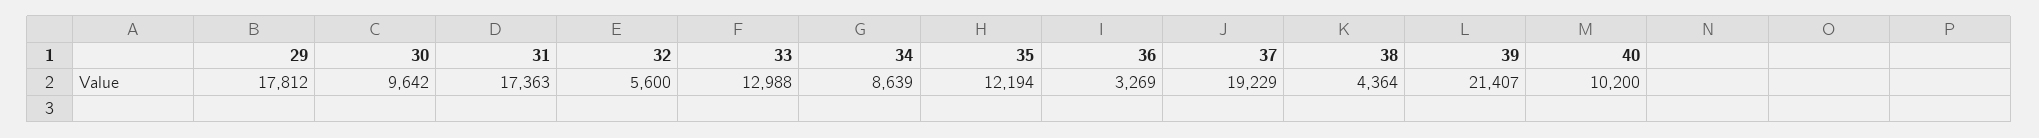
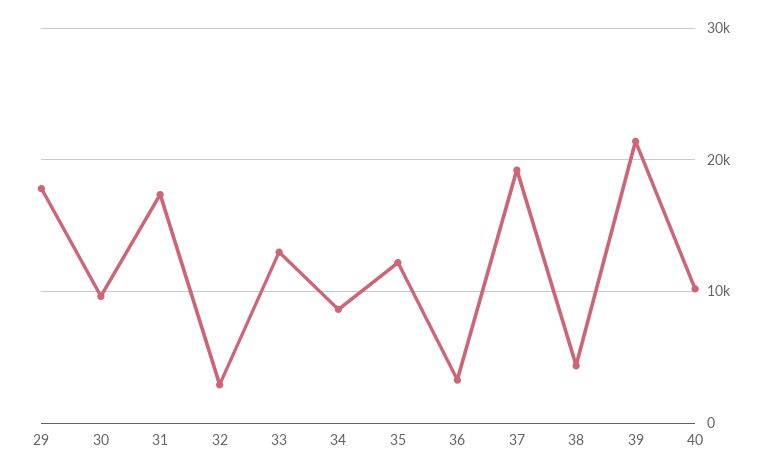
32: 5600 -> 3000

